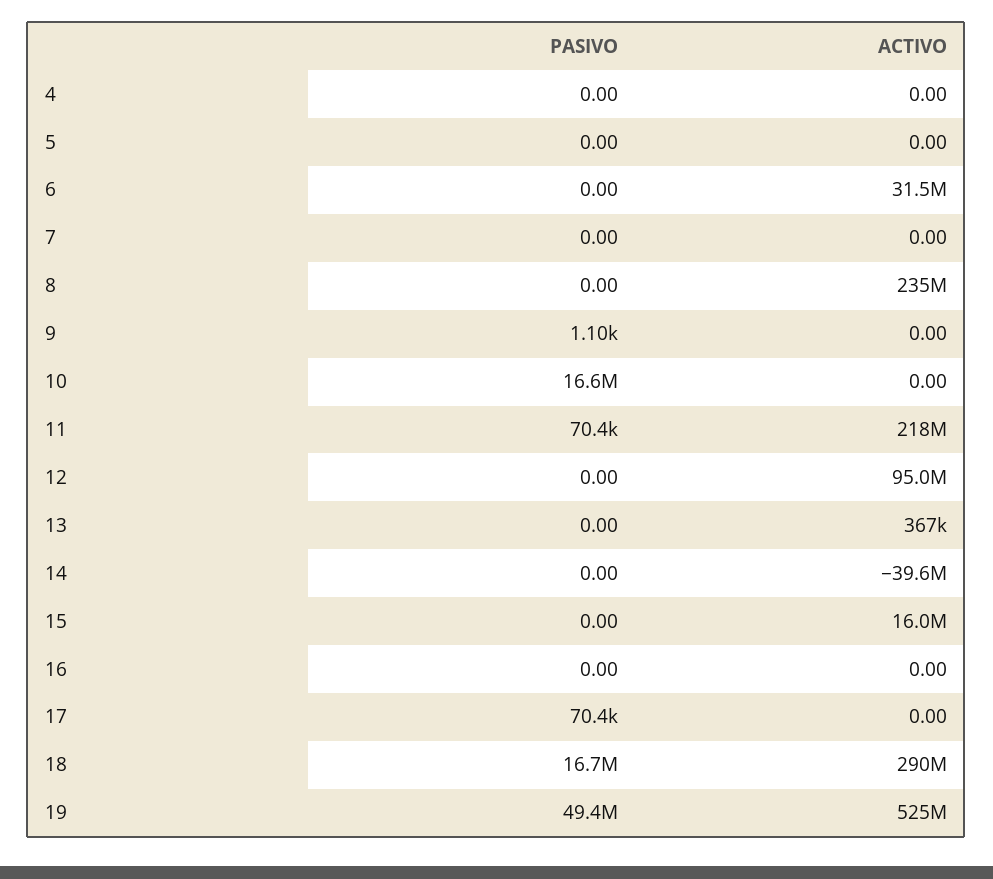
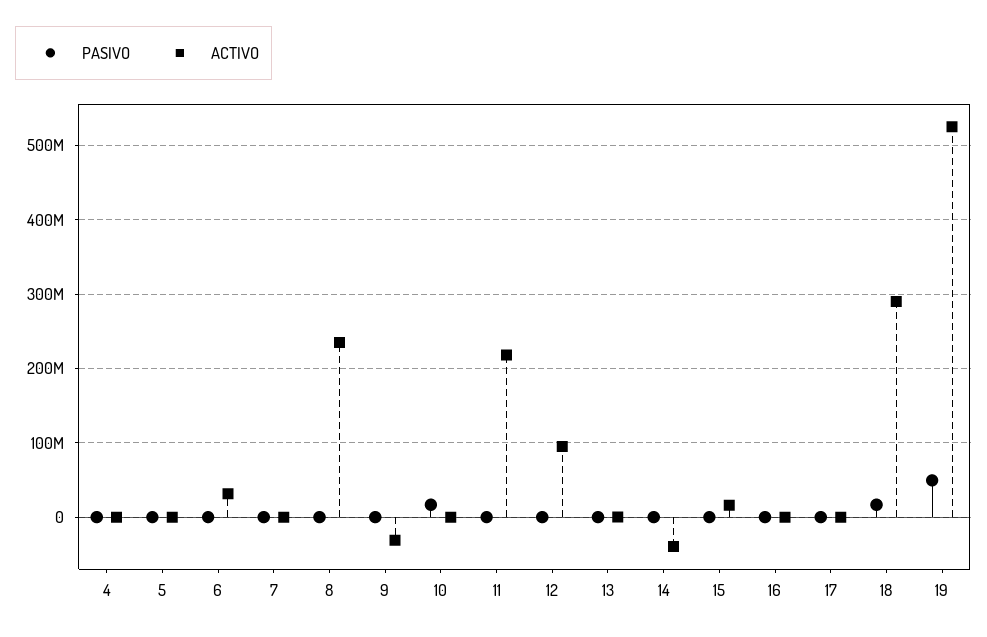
ACTIVO, 9: 0 -> -30000000

